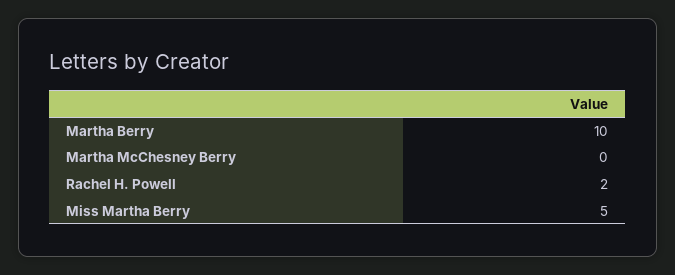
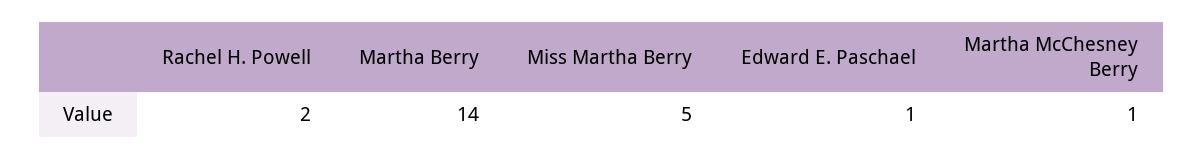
Martha Berry: 10 -> 14
Martha McChesney Berry: 0 -> 1
Edward E. Paschael: none -> 1

